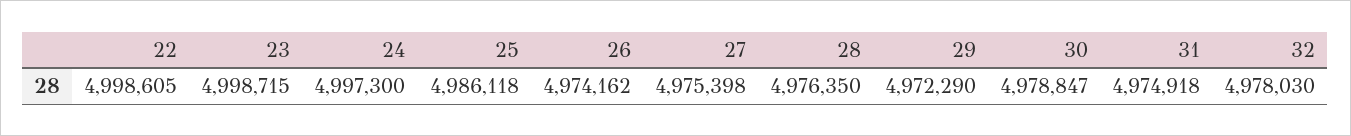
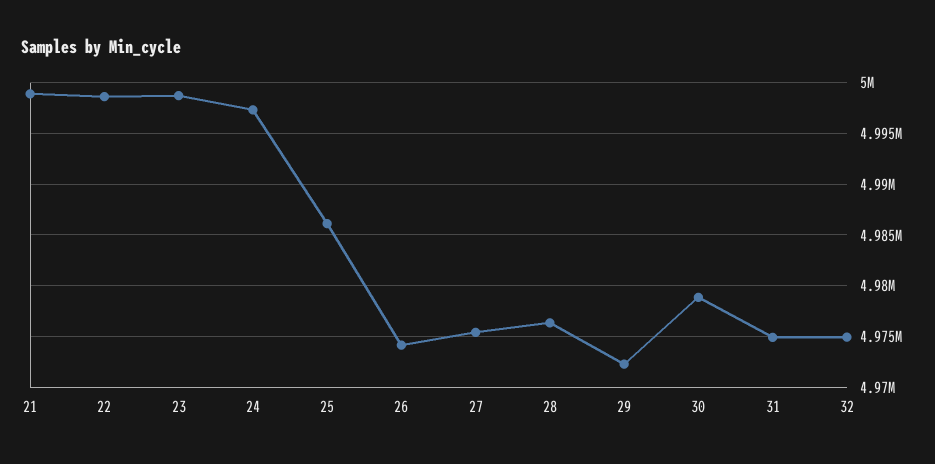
32: 4978030 -> 4975000
21: none -> 4999000

